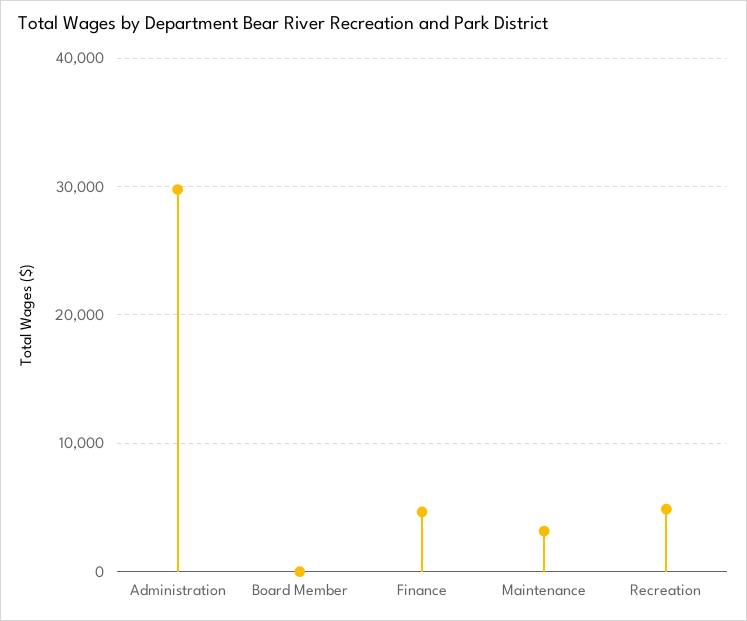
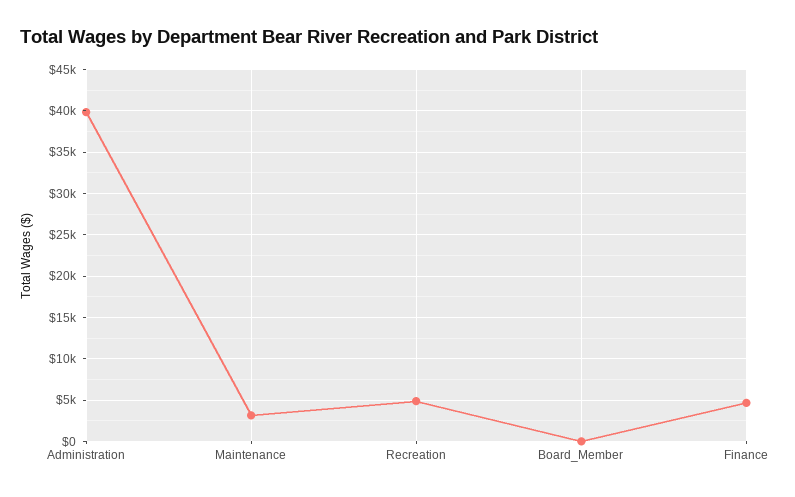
Administration: 30000 -> 40000

